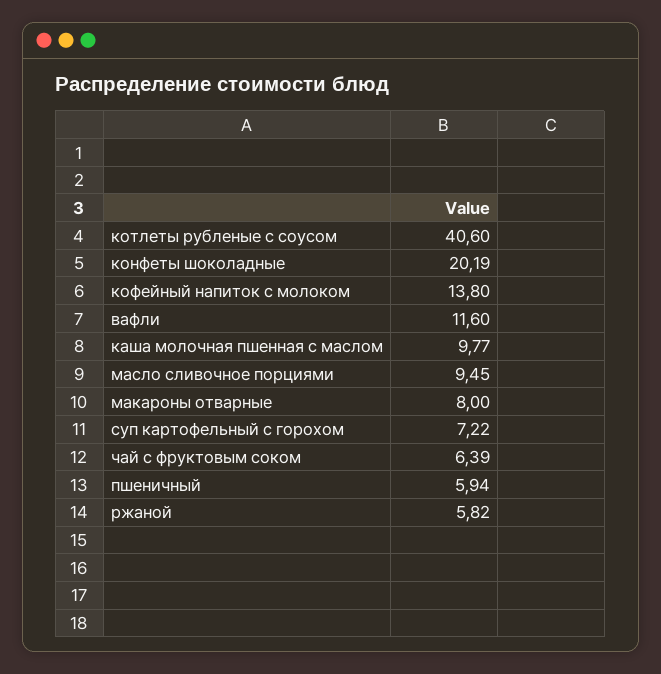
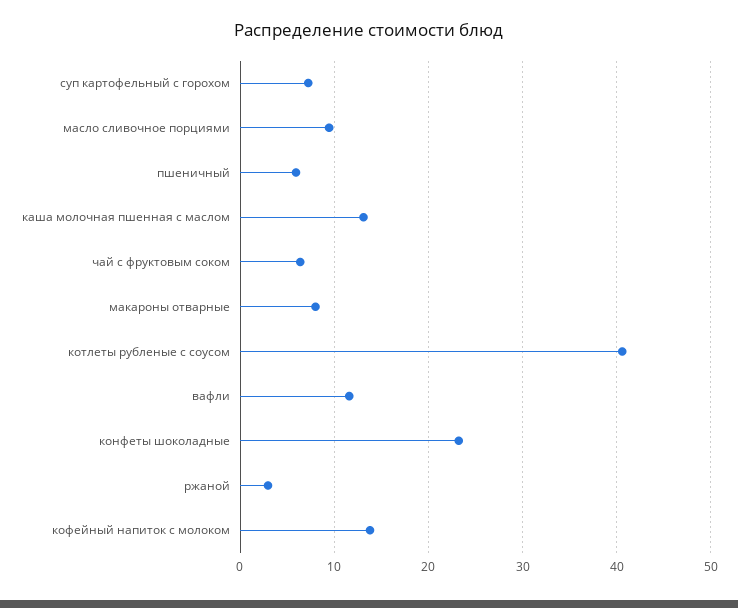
конфеты шоколадные: 20.19 -> 23
каша молочная пшенная с маслом: 9.77 -> 13
ржаной: 5.82 -> 3

